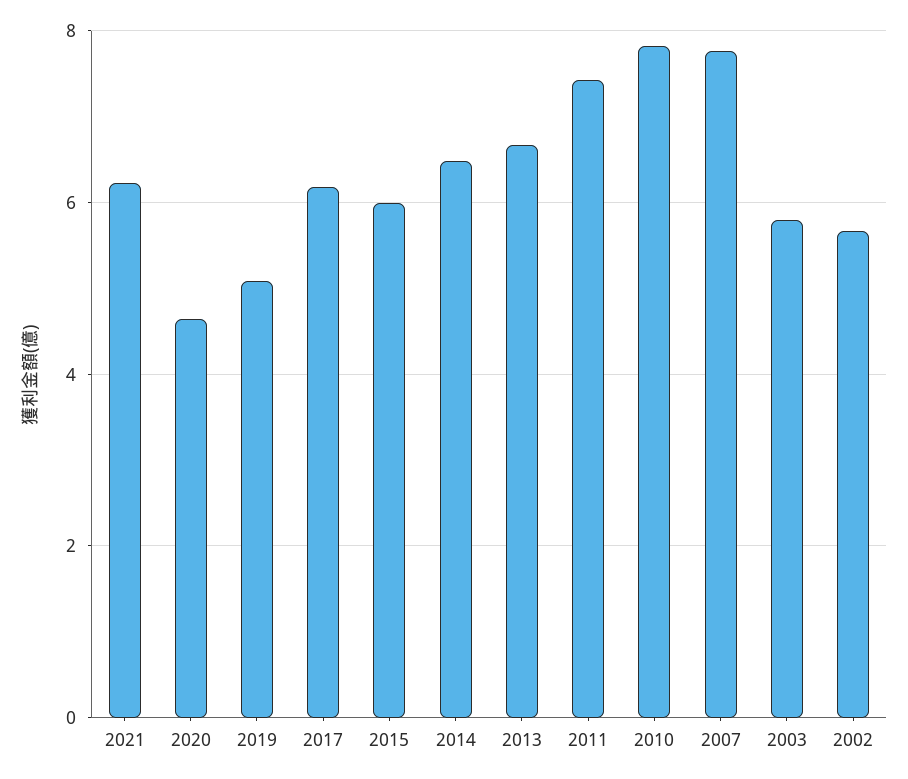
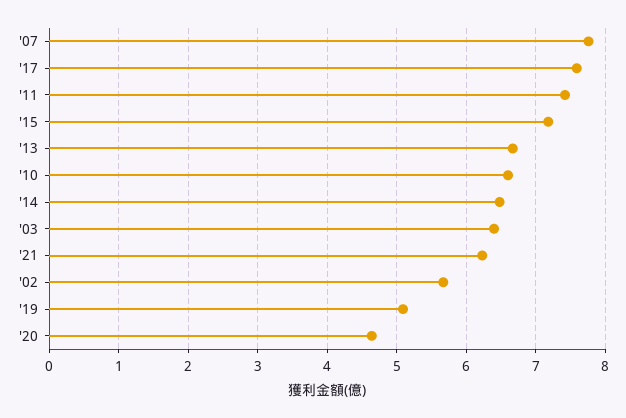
2017: 6.2 -> 7.6
2015: 6 -> 7.2
2010: 7.8 -> 6.6
2003: 5.8 -> 6.4

